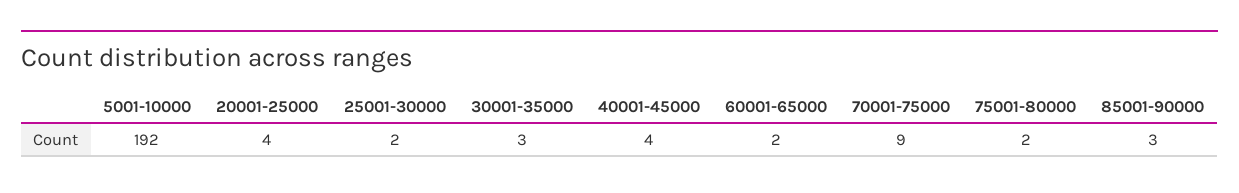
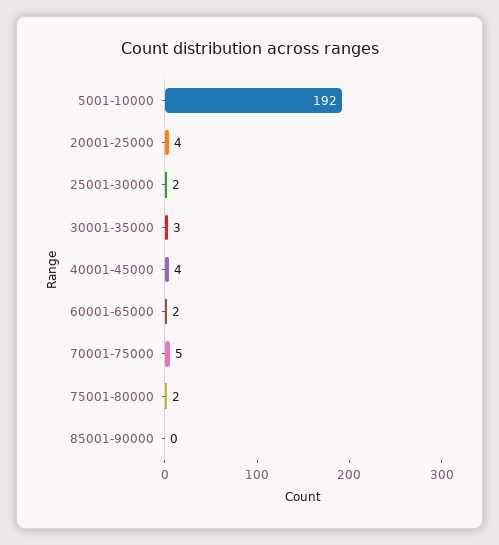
70001-75000: 9 -> 5
85001-90000: 3 -> 0

